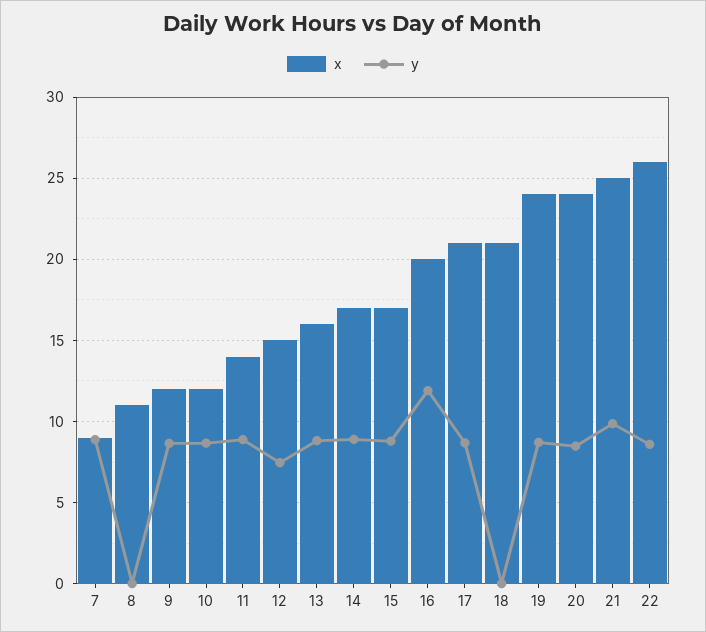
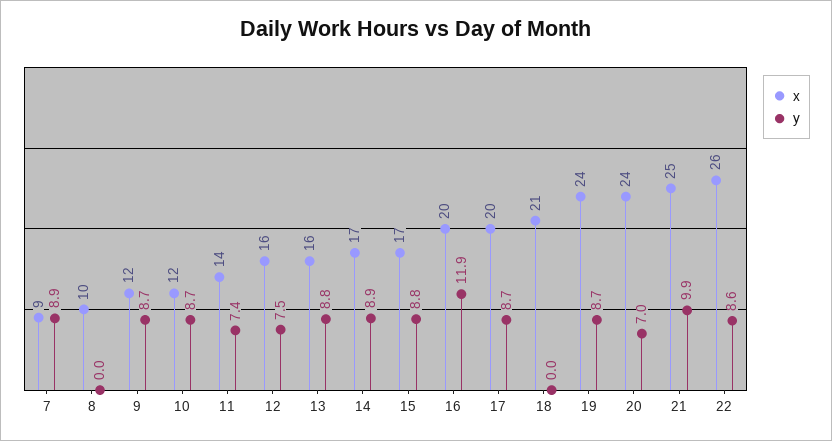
x, 8: 11 -> 10
y, 11: 9 -> 7.4
x, 12: 15 -> 16
x, 17: 21 -> 20
y, 20: 8.5 -> 7

